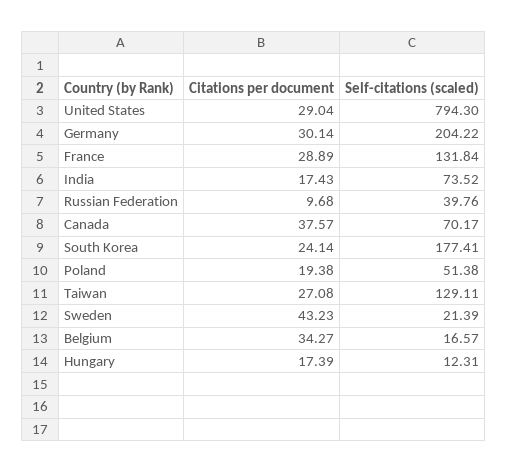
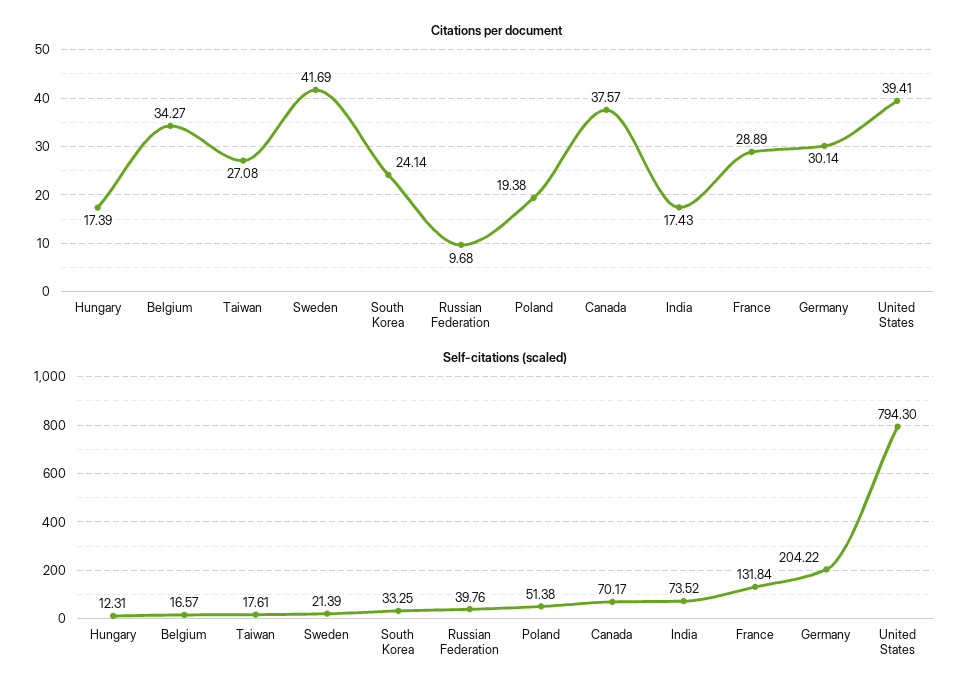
Citations per document, United States: 29.04 -> 39.41
Self-citations (scaled), South Korea: 177.41 -> 33.25
Self-citations (scaled), Taiwan: 129.11 -> 17.61
Citations per document, Sweden: 43.23 -> 41.69

